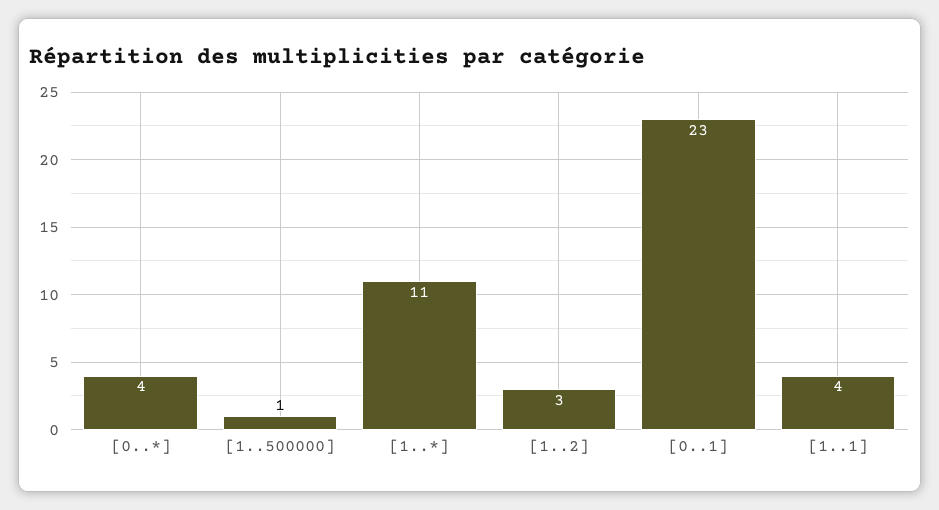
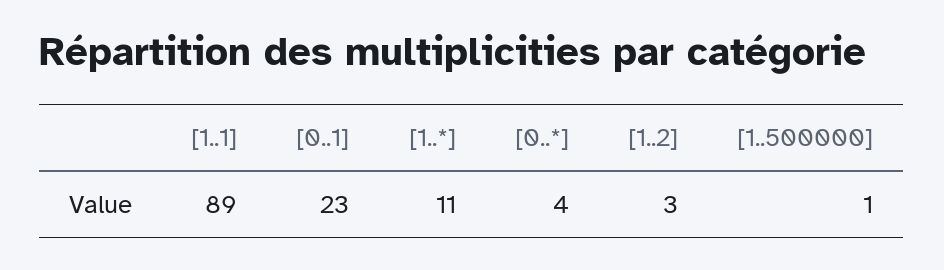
[1..1]: 4 -> 89

